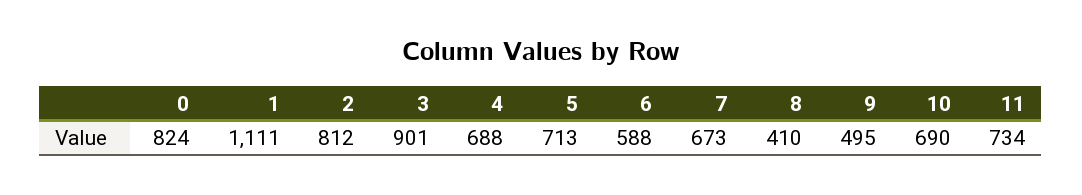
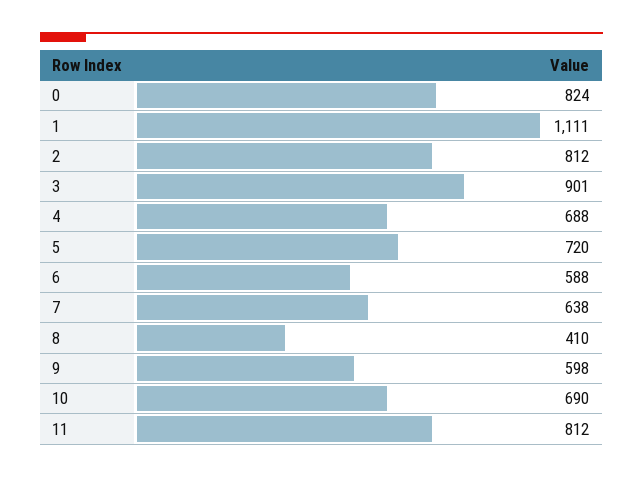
5: 713 -> 720
7: 673 -> 638
9: 495 -> 598
11: 734 -> 812

